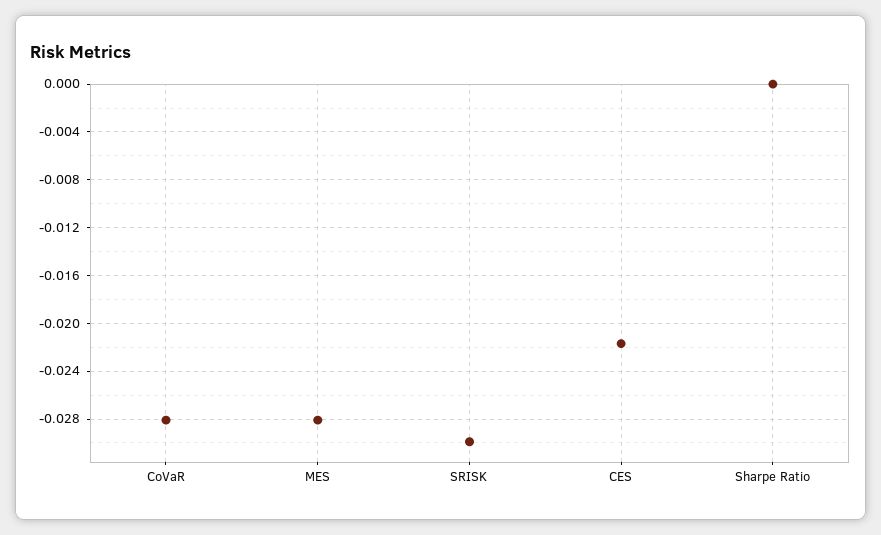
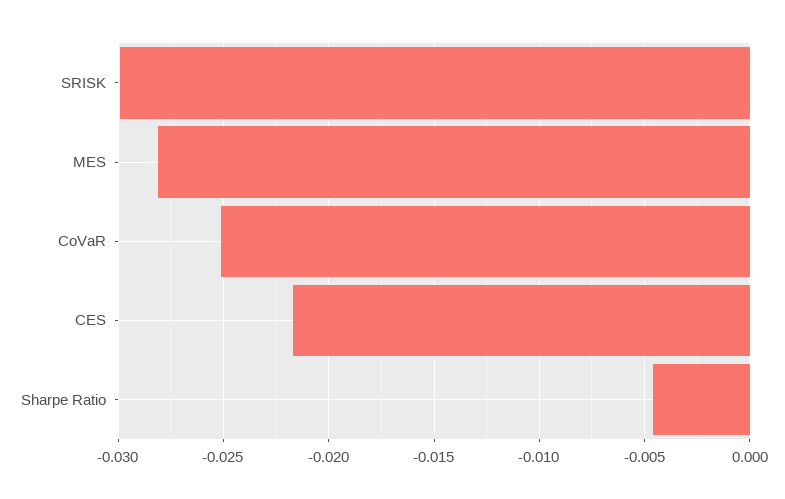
CoVaR: -0.028 -> -0.025
Sharpe Ratio: 0 -> -0.0045

